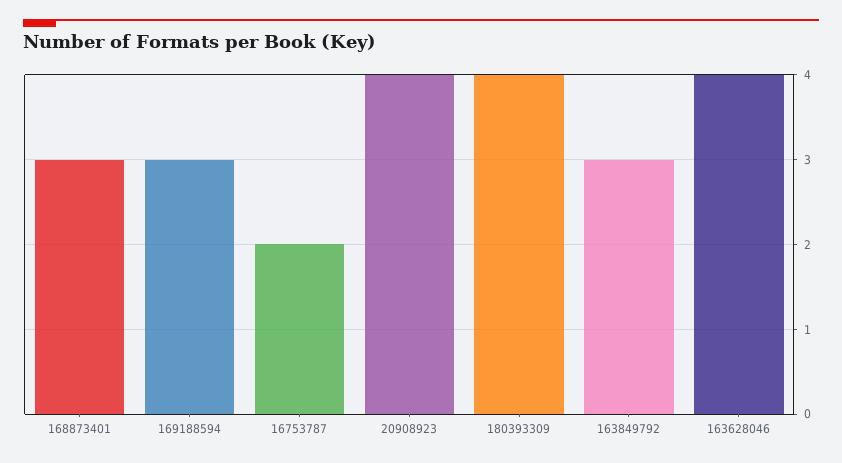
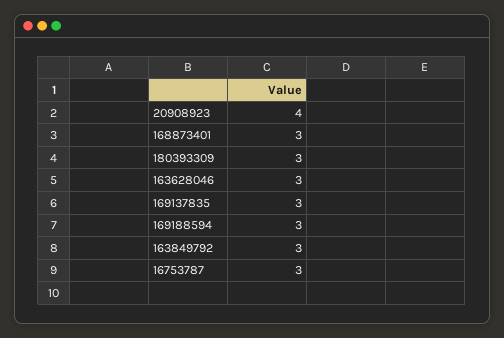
16753787: 2 -> 3
180393309: 4 -> 3
163628046: 4 -> 3
169137835: none -> 3

